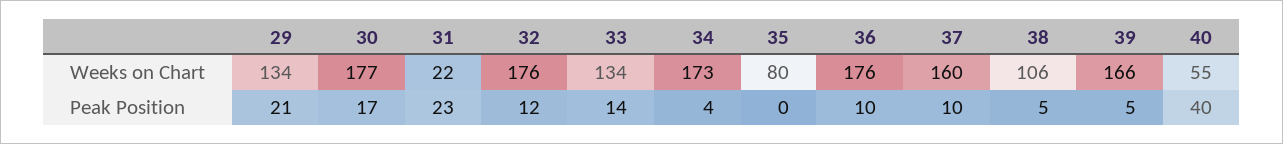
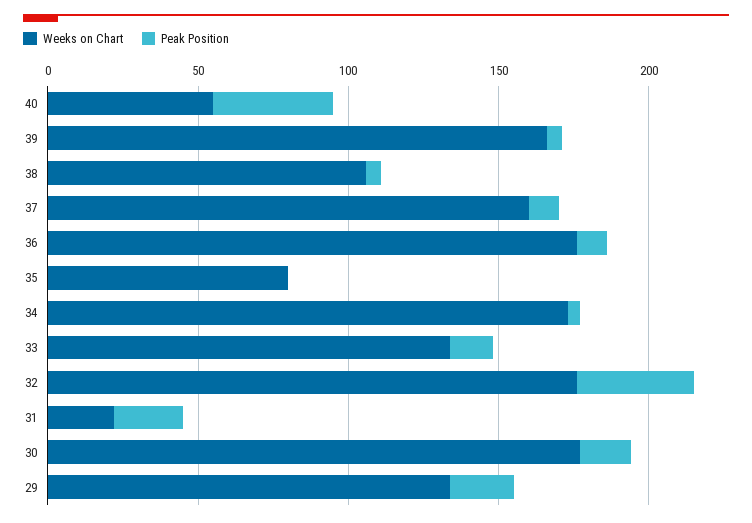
Peak Position, 32: 12 -> 40

